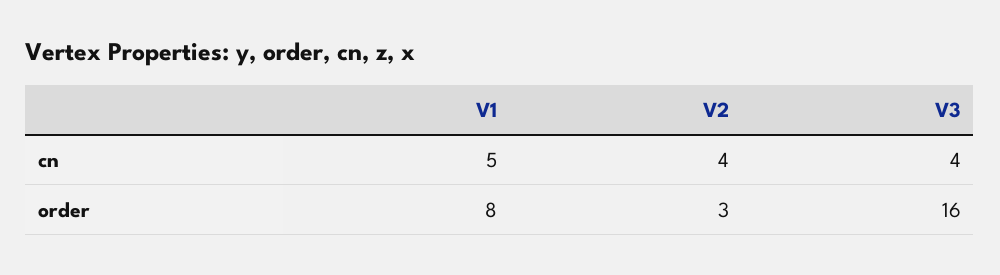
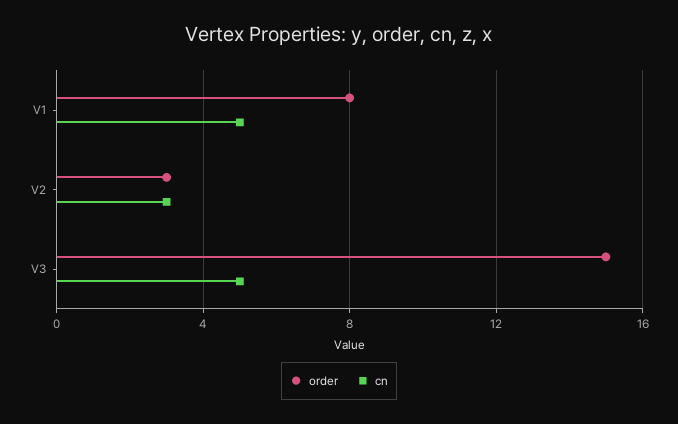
cn, V2: 4 -> 3
cn, V3: 4 -> 5
order, V3: 16 -> 15

